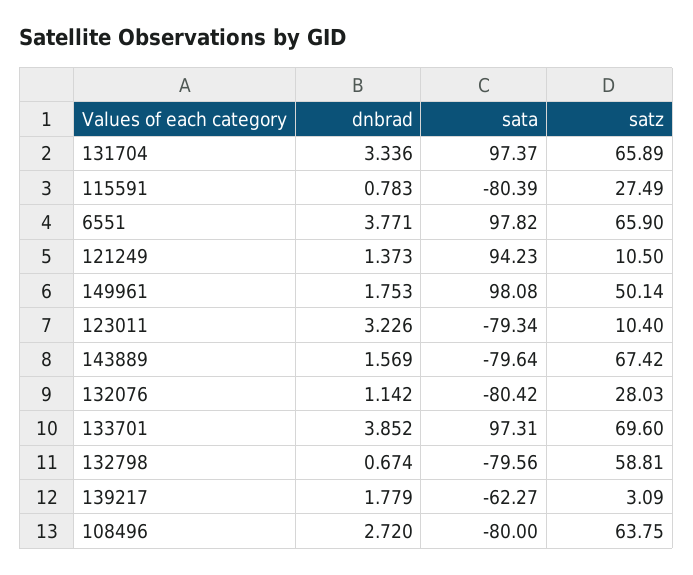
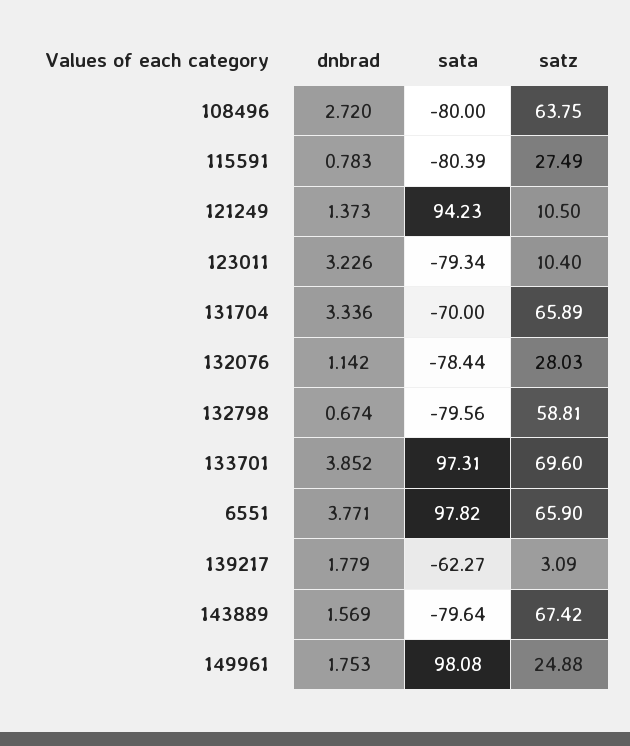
sata, 131704: 97.37 -> -70
satz, 149961: 50.14 -> 24.88
sata, 132076: -80.42 -> -78.44

